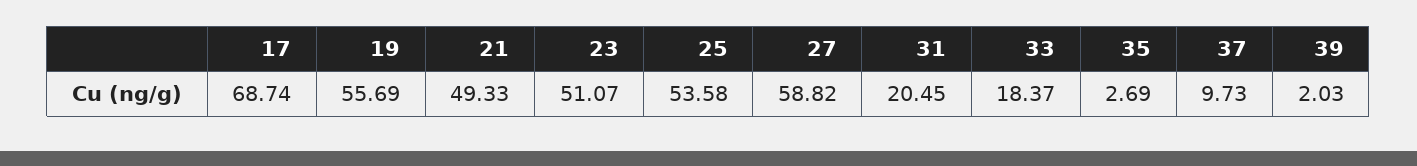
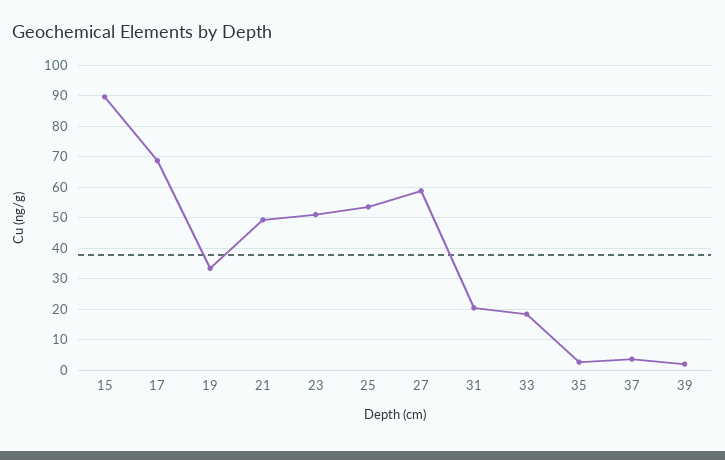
19: 55.69 -> 34
37: 9.73 -> 4
15: none -> 90

